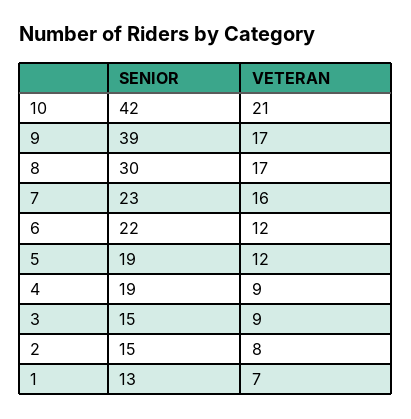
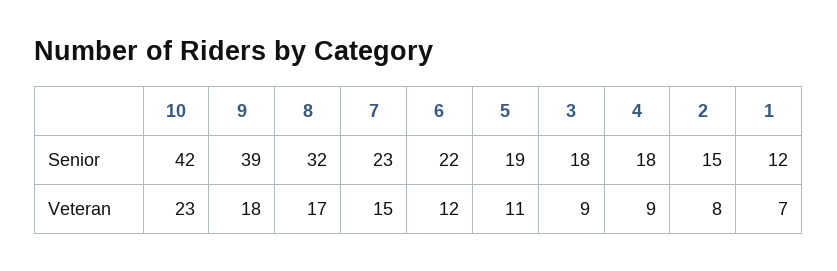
VETERAN, 10: 21 -> 23
VETERAN, 9: 17 -> 18
SENIOR, 8: 30 -> 32
VETERAN, 7: 16 -> 15
VETERAN, 5: 12 -> 11
SENIOR, 4: 19 -> 18
SENIOR, 3: 15 -> 18
SENIOR, 1: 13 -> 12

